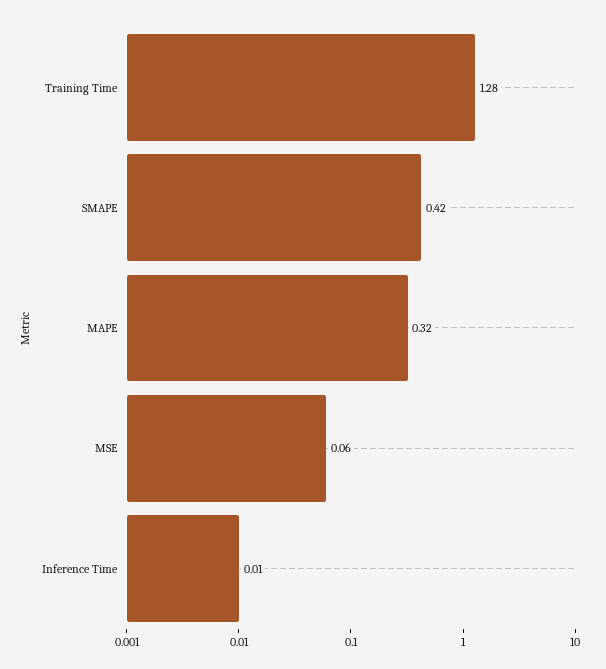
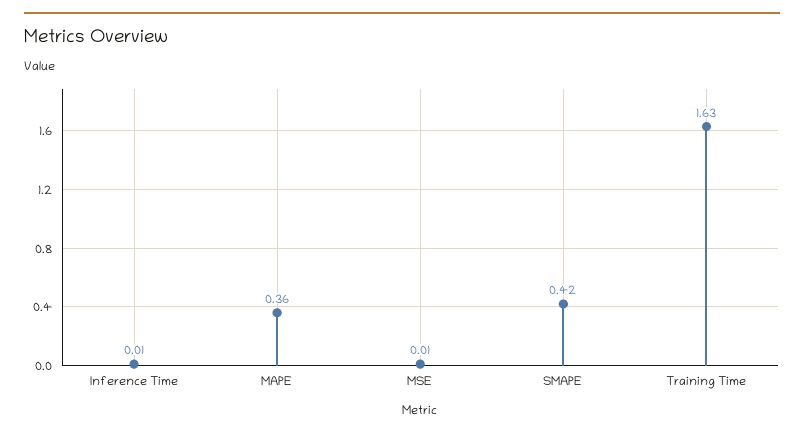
Training Time: 1.28 -> 1.63
MAPE: 0.32 -> 0.36
MSE: 0.06 -> 0.01

